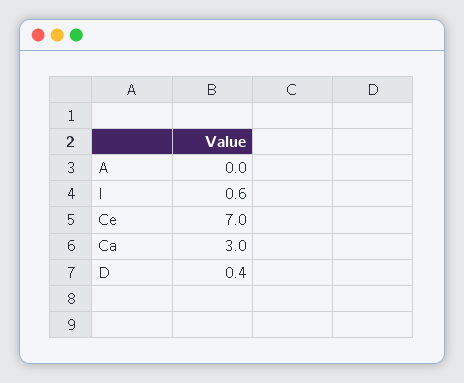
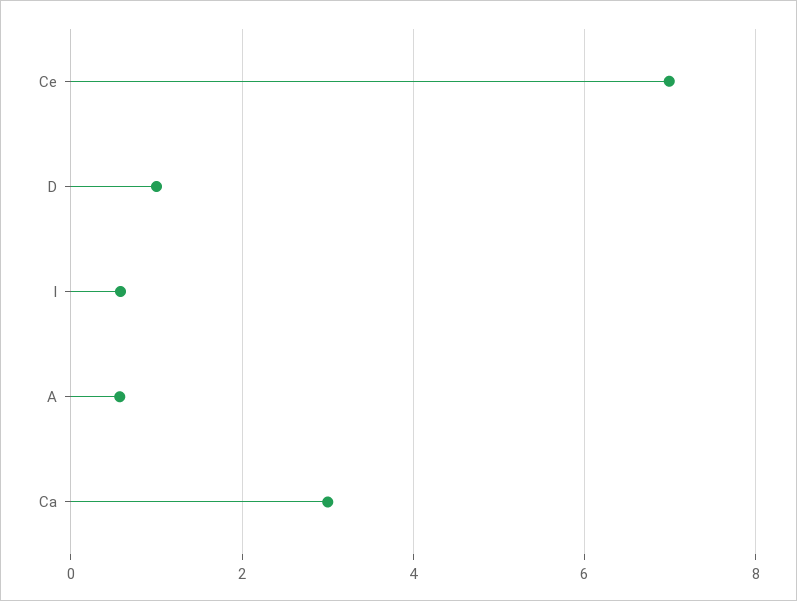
A: 0 -> 0.6
D: 0.4 -> 1

